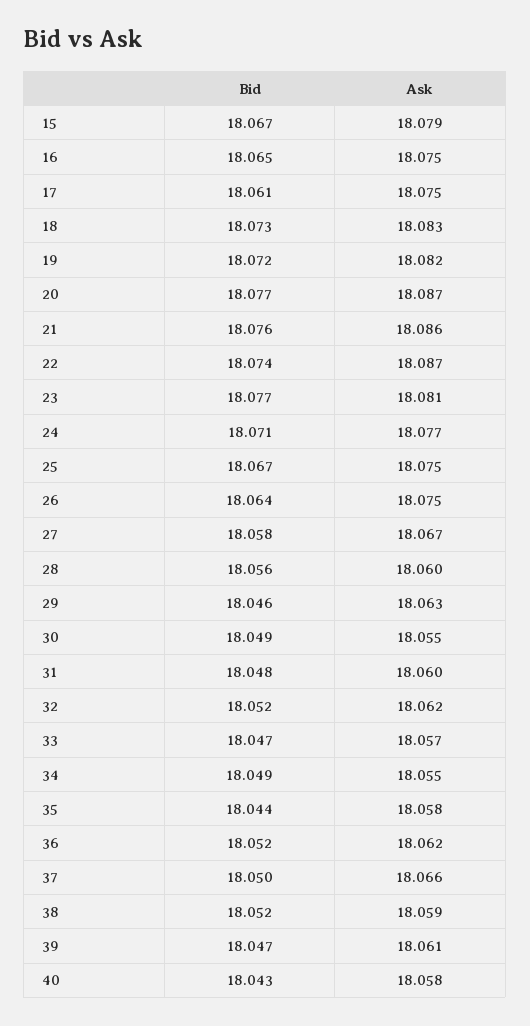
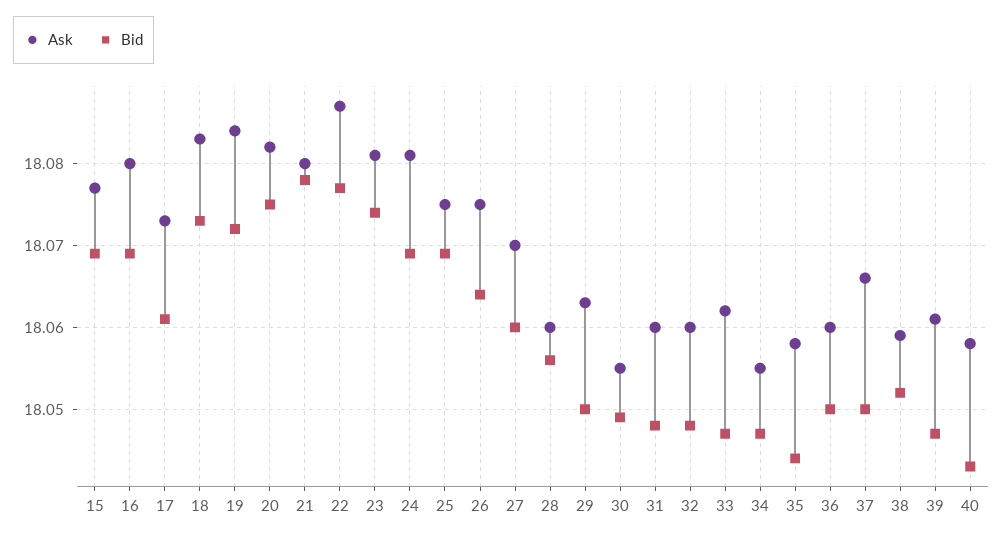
Bid, 15: 18.067 -> 18.069
Ask, 15: 18.079 -> 18.077
Bid, 16: 18.065 -> 18.069
Ask, 16: 18.075 -> 18.08
Ask, 17: 18.075 -> 18.073
Ask, 19: 18.082 -> 18.084
Bid, 20: 18.077 -> 18.075
Ask, 20: 18.087 -> 18.082
Bid, 21: 18.076 -> 18.078
Ask, 21: 18.086 -> 18.08
Bid, 22: 18.074 -> 18.077
Bid, 23: 18.077 -> 18.074
Bid, 24: 18.071 -> 18.069
Ask, 24: 18.077 -> 18.081
Bid, 25: 18.067 -> 18.069
Bid, 27: 18.058 -> 18.06
Ask, 27: 18.067 -> 18.07
Bid, 29: 18.046 -> 18.05
Bid, 32: 18.052 -> 18.048
Ask, 32: 18.062 -> 18.06
Ask, 33: 18.057 -> 18.062
Bid, 34: 18.049 -> 18.047
Bid, 36: 18.052 -> 18.05
Ask, 36: 18.062 -> 18.06

